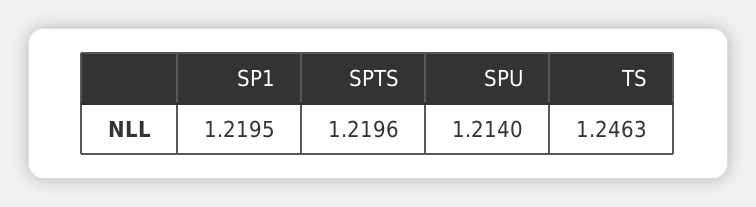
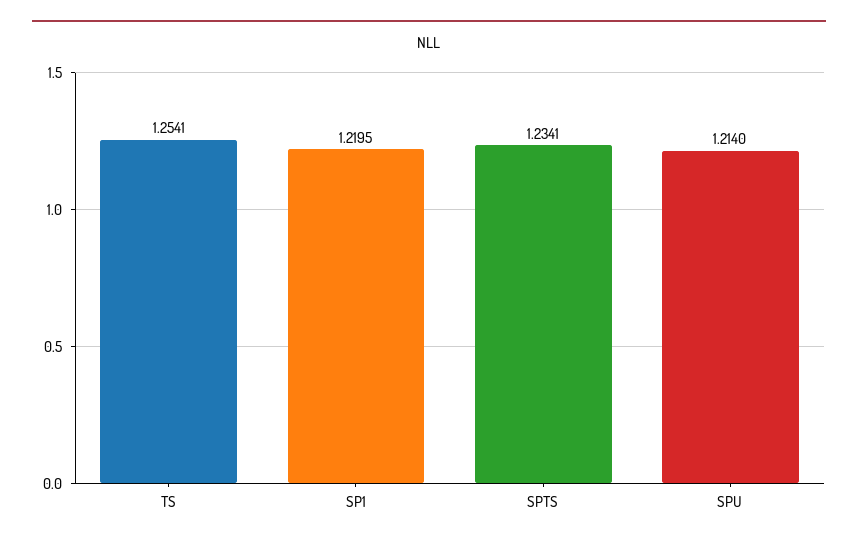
SPTS: 1.2196 -> 1.2341
TS: 1.2463 -> 1.2541

